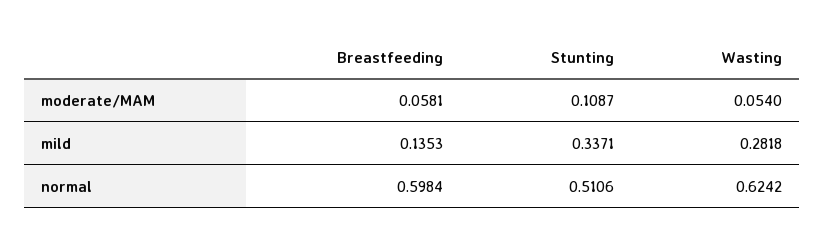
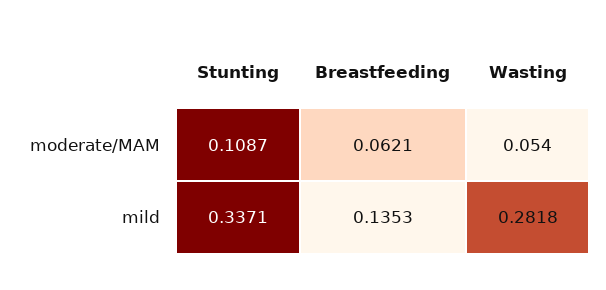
Breastfeeding, moderate/MAM: 0.0581 -> 0.0621
Breastfeeding, normal: 0.5984 -> none
Stunting, normal: 0.5106 -> none
Wasting, normal: 0.6242 -> none

